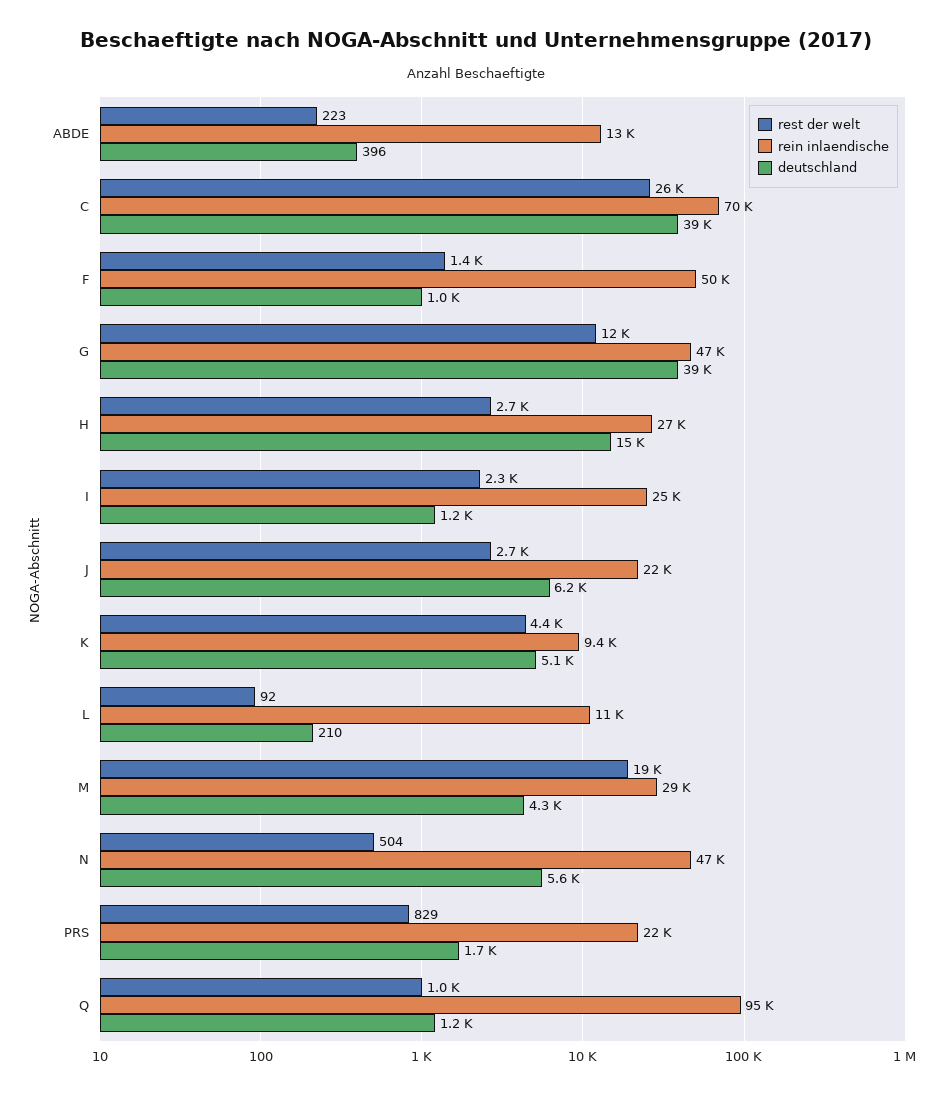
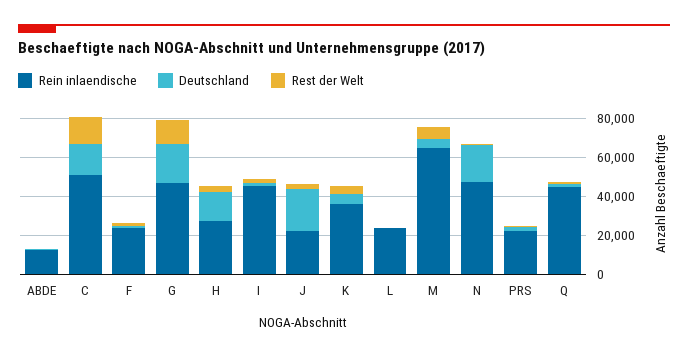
rest der welt, C: 26000 -> 15000
rein inlaendische, C: 70000 -> 50000
deutschland, C: 39000 -> 15000
rein inlaendische, F: 50000 -> 25000
deutschland, G: 39000 -> 20000
rein inlaendische, I: 25000 -> 45000
deutschland, J: 6200 -> 20000
rein inlaendische, K: 9400 -> 35000
rein inlaendische, L: 11000 -> 25000
rest der welt, M: 19000 -> 5000
rein inlaendische, M: 29000 -> 65000
deutschland, N: 5600 -> 20000
rein inlaendische, Q: 95000 -> 45000

